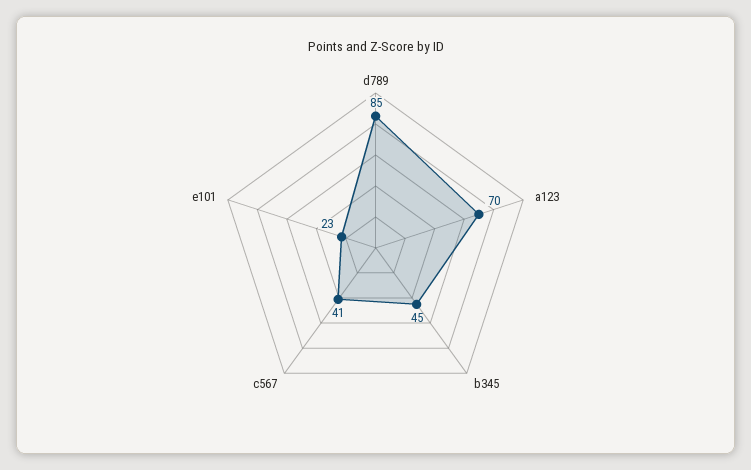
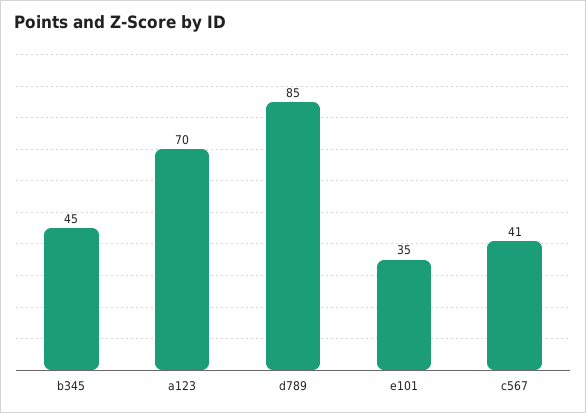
e101: 23 -> 35

